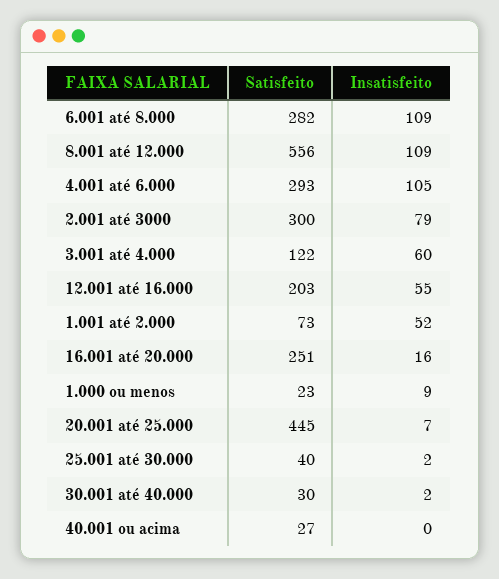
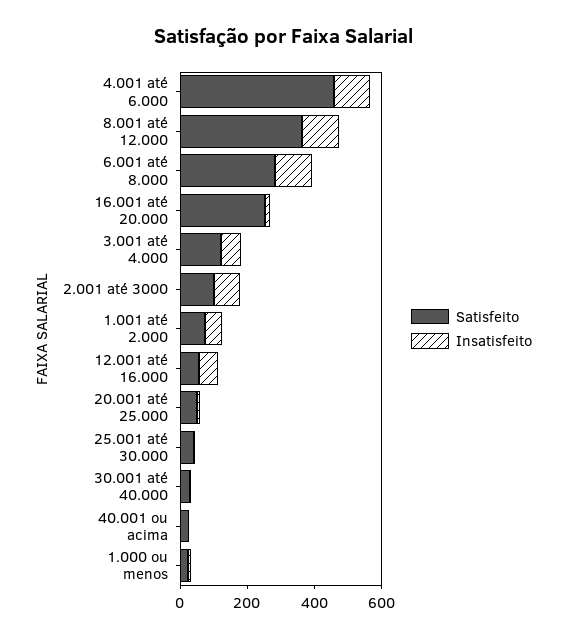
Satisfeito, 8.001 até 12.000: 556 -> 350
Satisfeito, 4.001 até 6.000: 293 -> 450
Satisfeito, 2.001 até 3000: 300 -> 100
Satisfeito, 12.001 até 16.000: 203 -> 50
Satisfeito, 20.001 até 25.000: 445 -> 50

